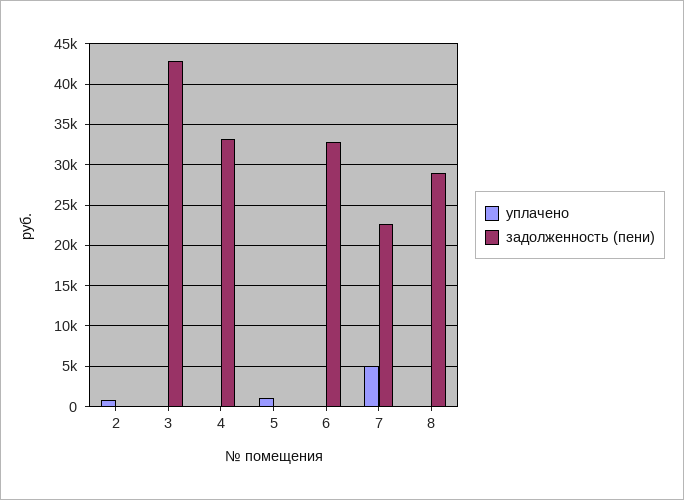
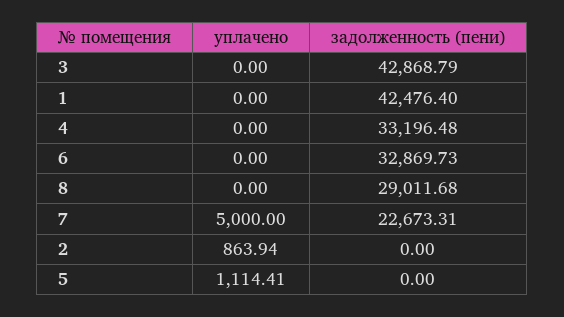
уплачено, 1: none -> 0
задолженность (пени), 1: none -> 42476.4

